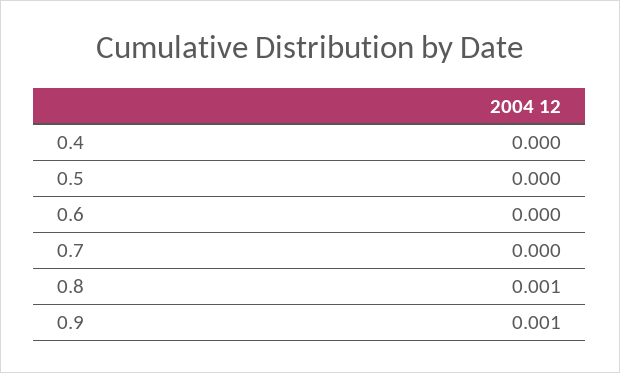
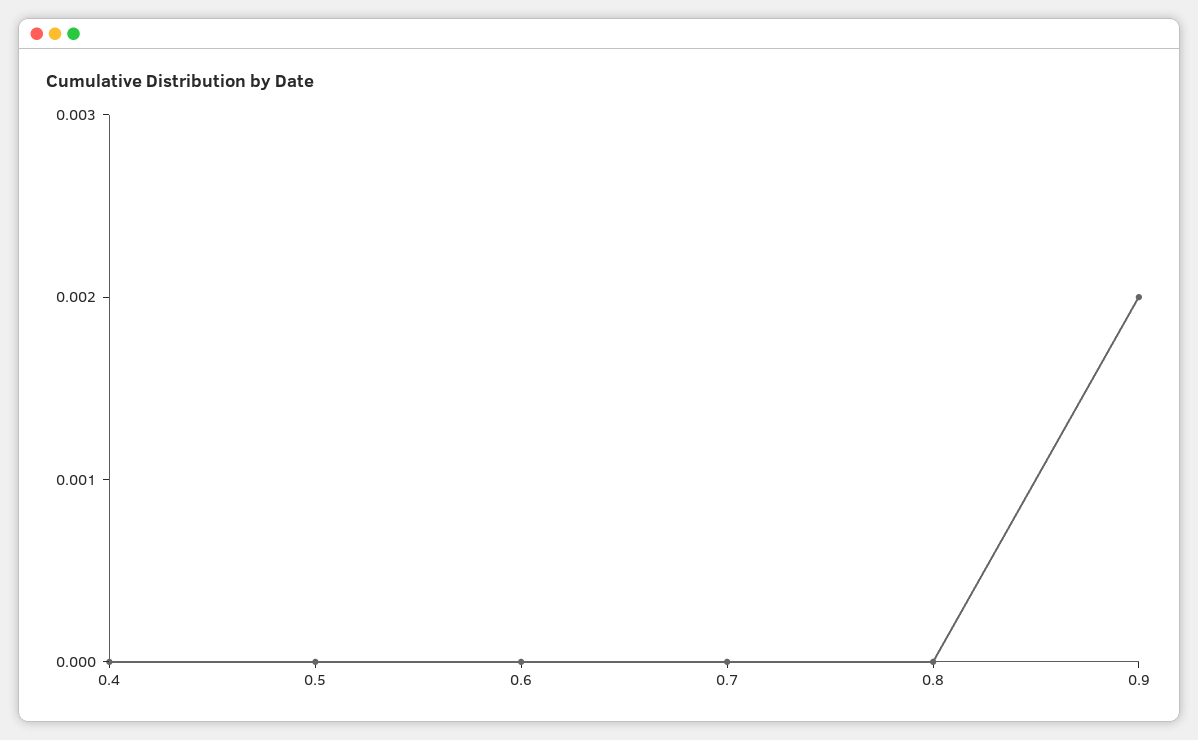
0.8: 0.001 -> 0
0.9: 0.001 -> 0.002

